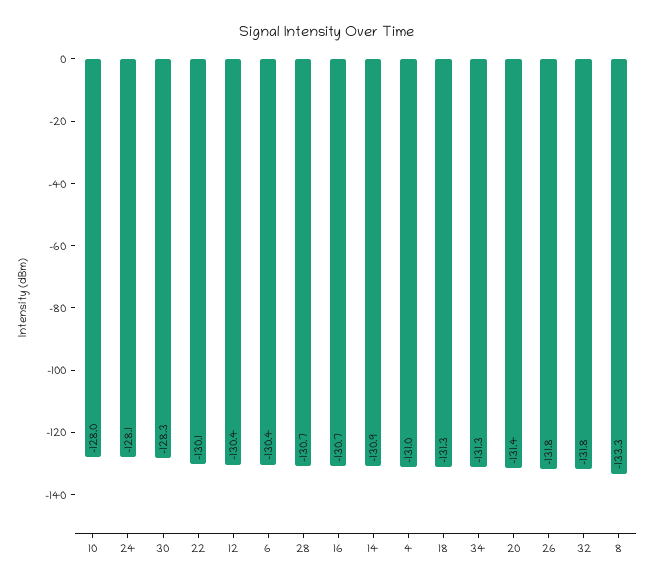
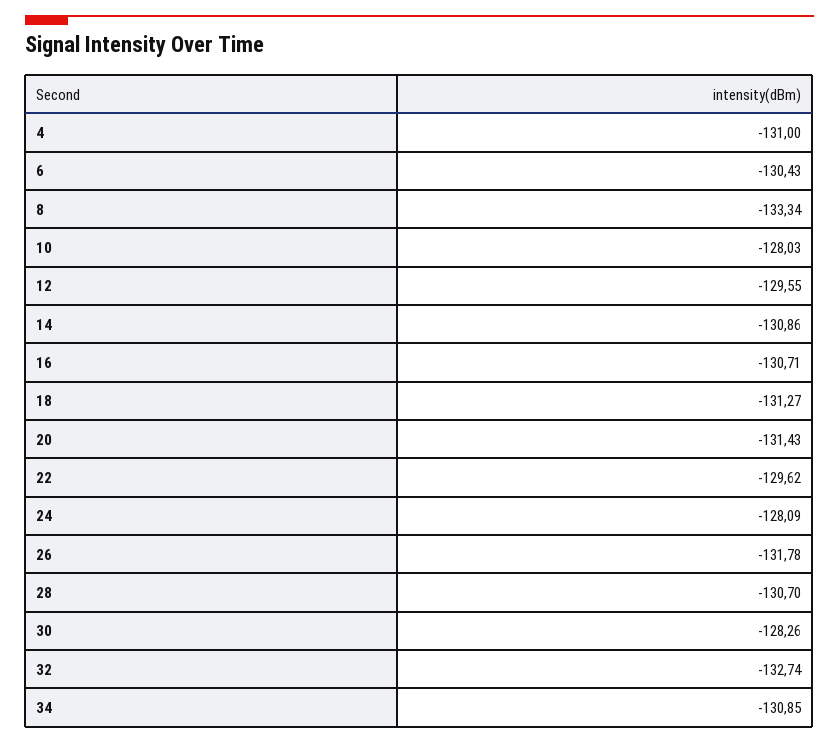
22: -130.1 -> -129.62
12: -130.4 -> -129.55
34: -131.3 -> -130.85
32: -131.8 -> -132.74

